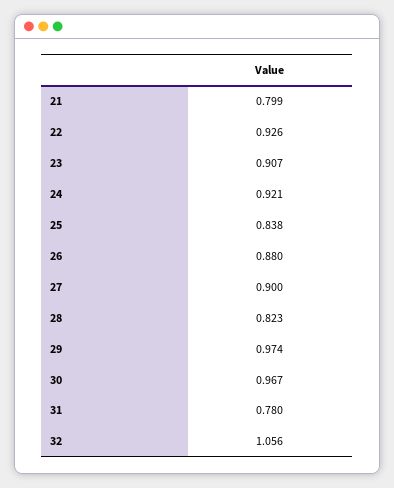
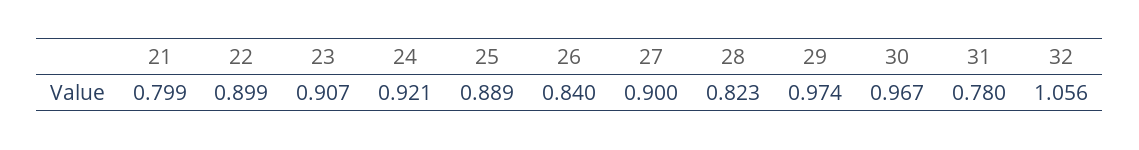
22: 0.926 -> 0.899
25: 0.838 -> 0.889
26: 0.88 -> 0.84

